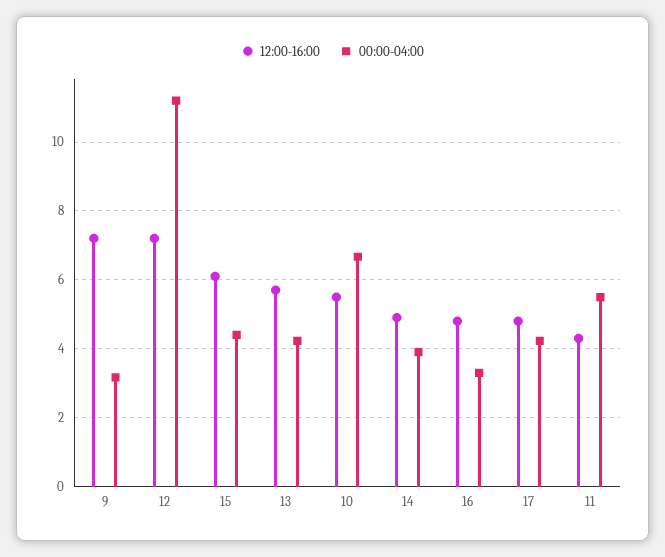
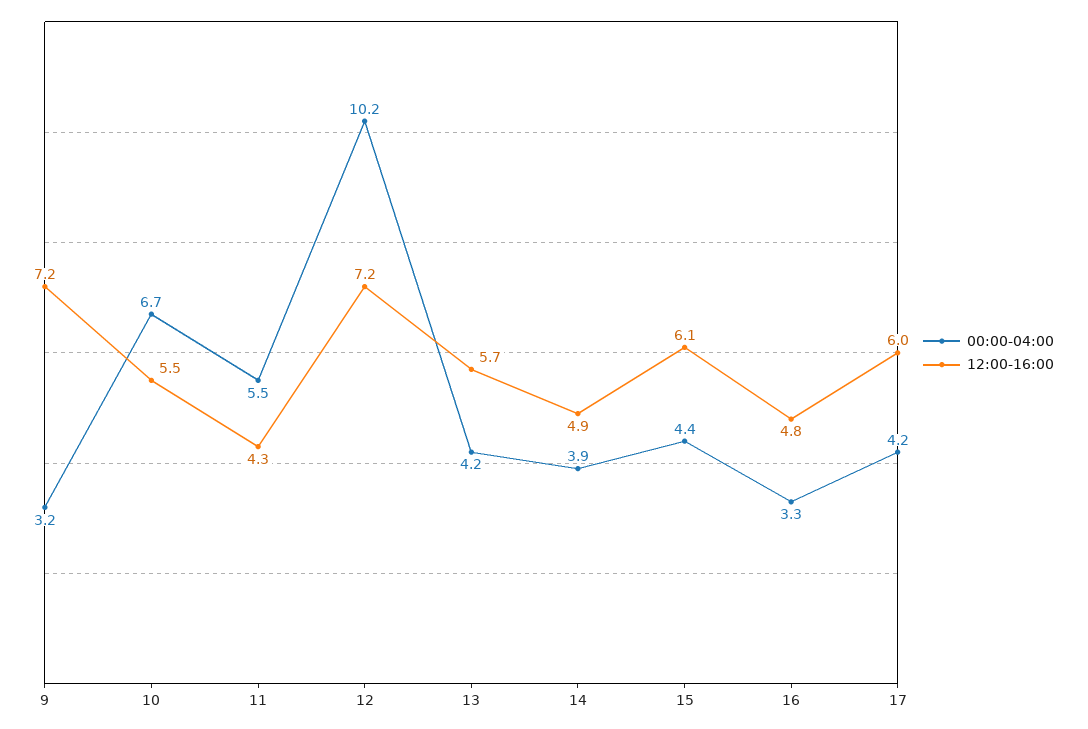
00:00-04:00, 12: 11.2 -> 10.2
12:00-16:00, 17: 4.8 -> 6

